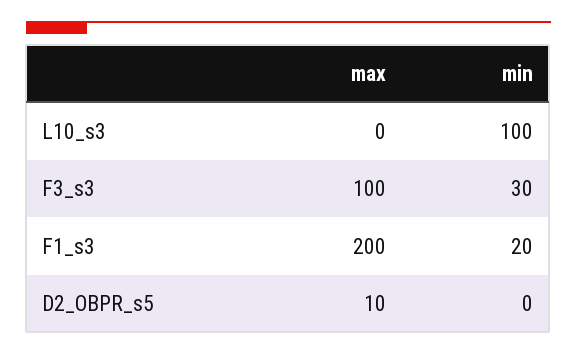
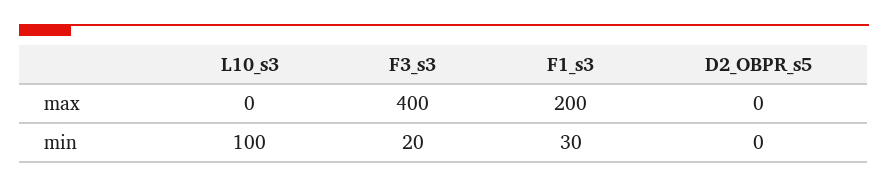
max, F3_s3: 100 -> 400
min, F3_s3: 30 -> 20
min, F1_s3: 20 -> 30
max, D2_OBPR_s5: 10 -> 0

